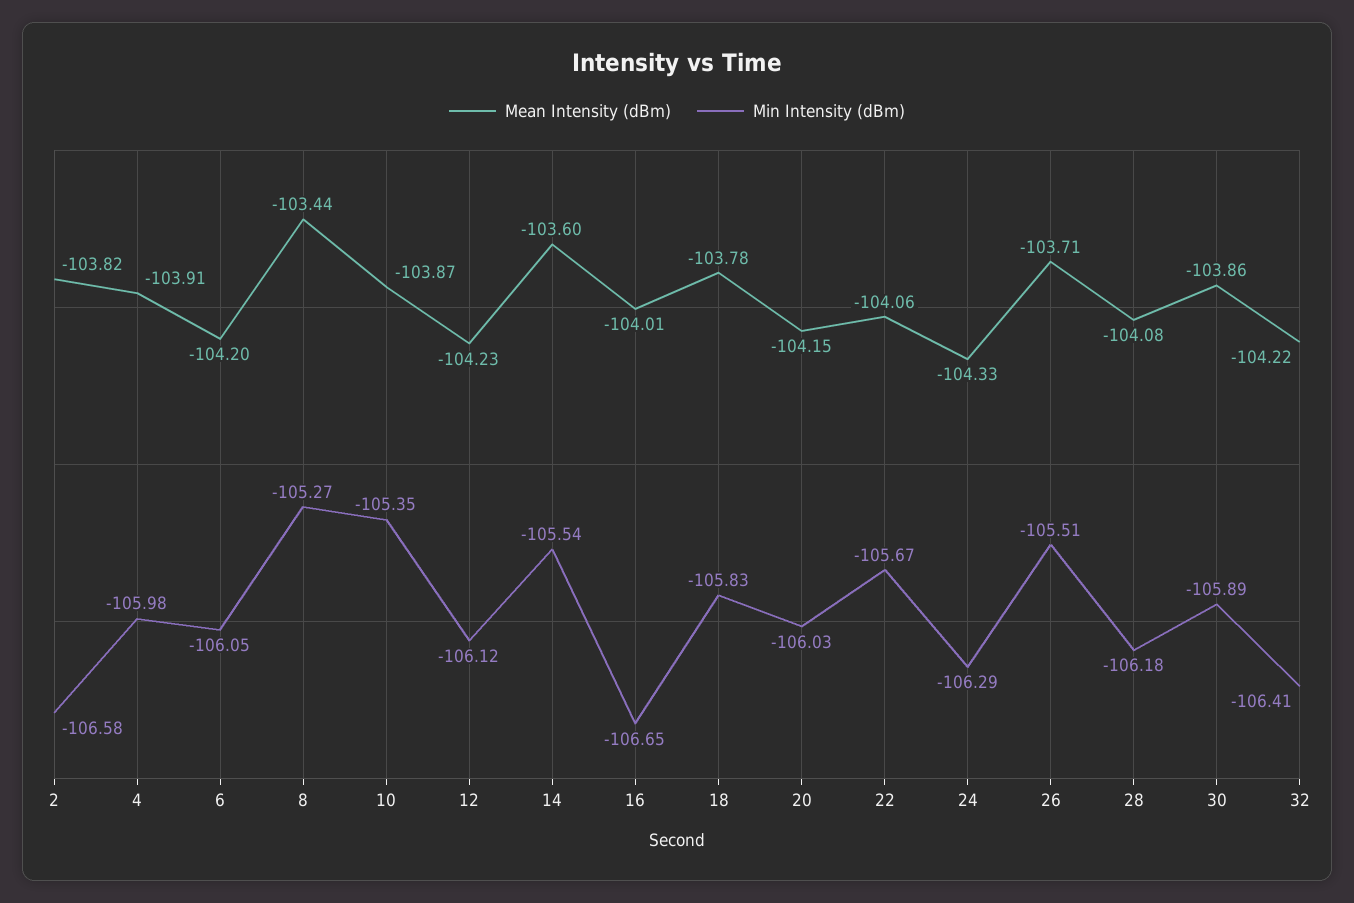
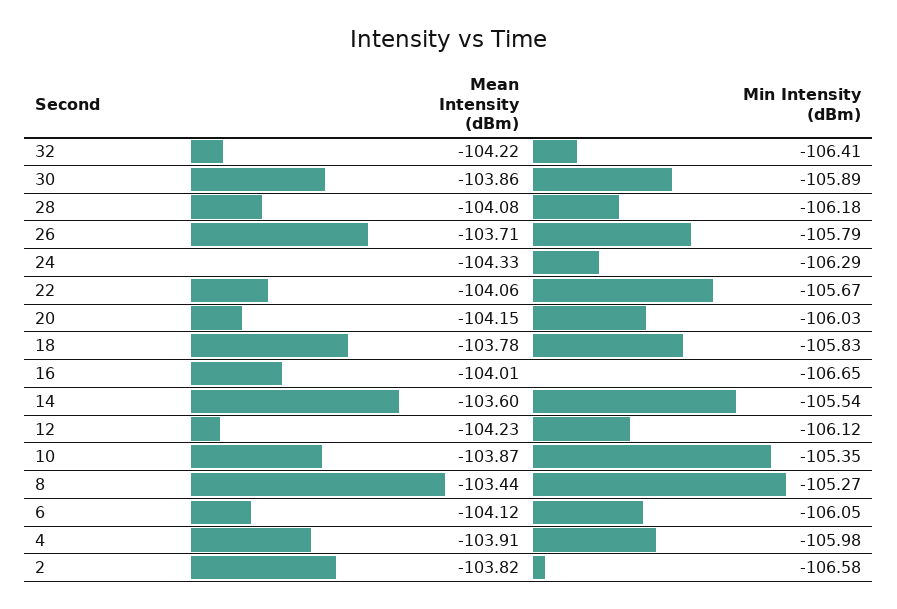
Mean Intensity (dBm), 6: -104.2 -> -104.12
Min Intensity (dBm), 26: -105.51 -> -105.79

